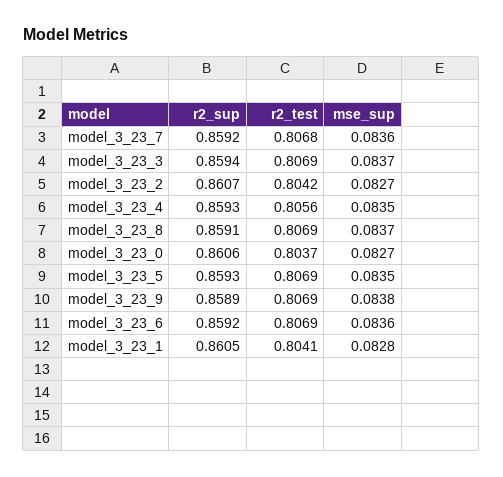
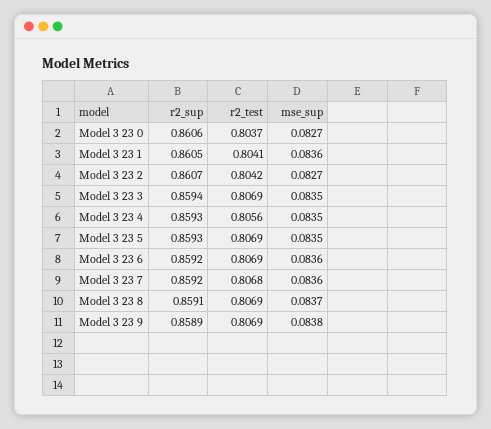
mse_sup, model_3_23_3: 0.0837 -> 0.0835
mse_sup, model_3_23_1: 0.0828 -> 0.0836

